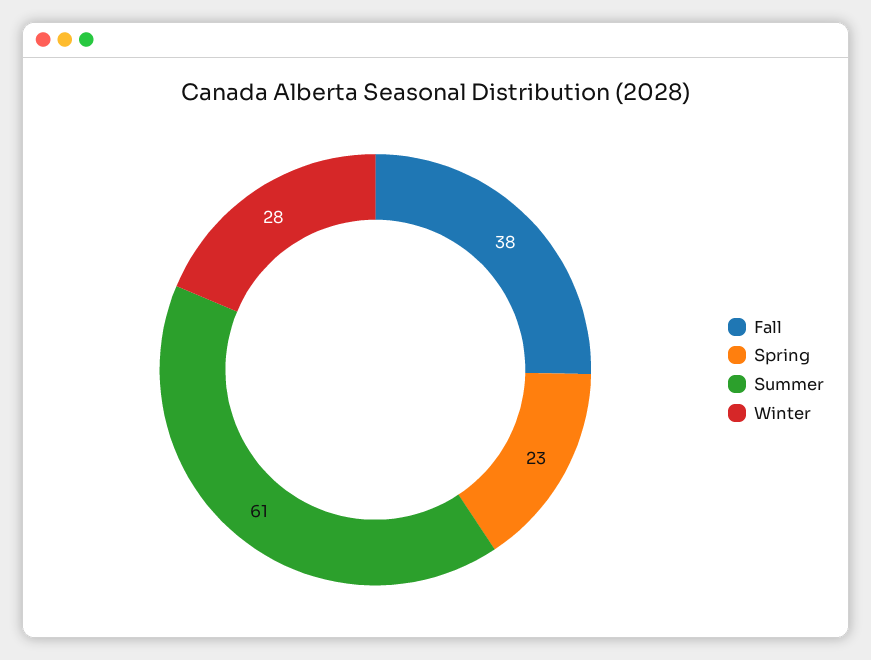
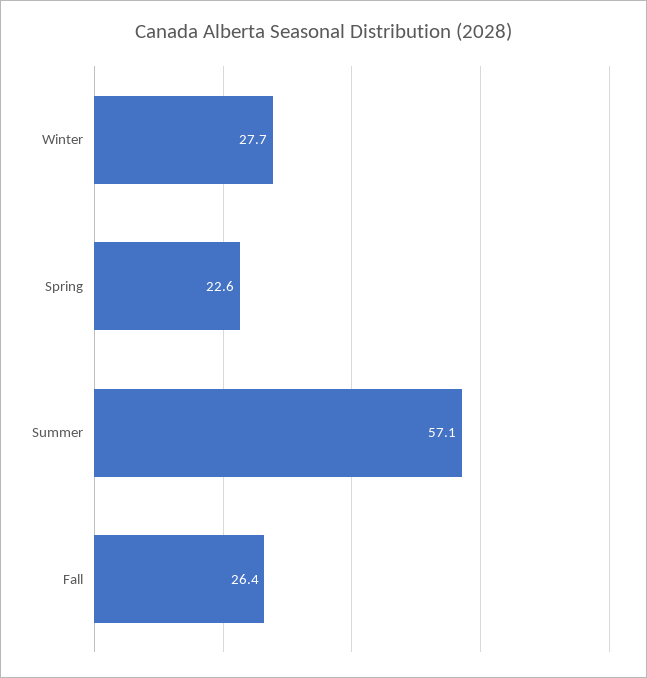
Fall: 38 -> 26.4
Summer: 61 -> 57.1

